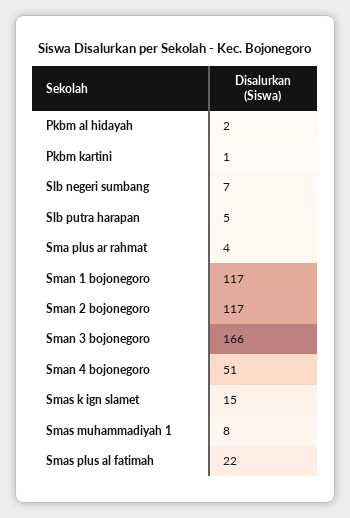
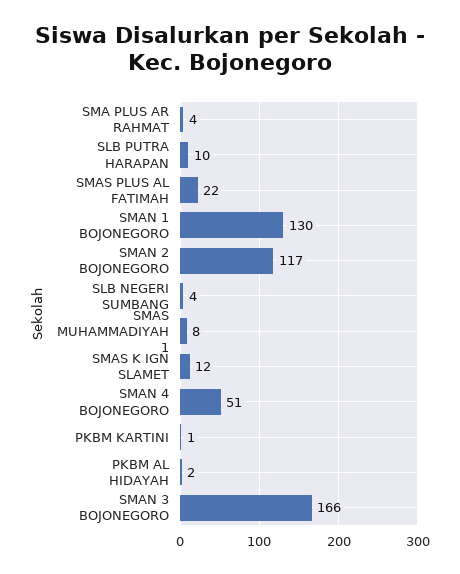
Slb negeri sumbang: 7 -> 4
Slb putra harapan: 5 -> 10
Sman 1 bojonegoro: 117 -> 130
Smas k ign slamet: 15 -> 12

